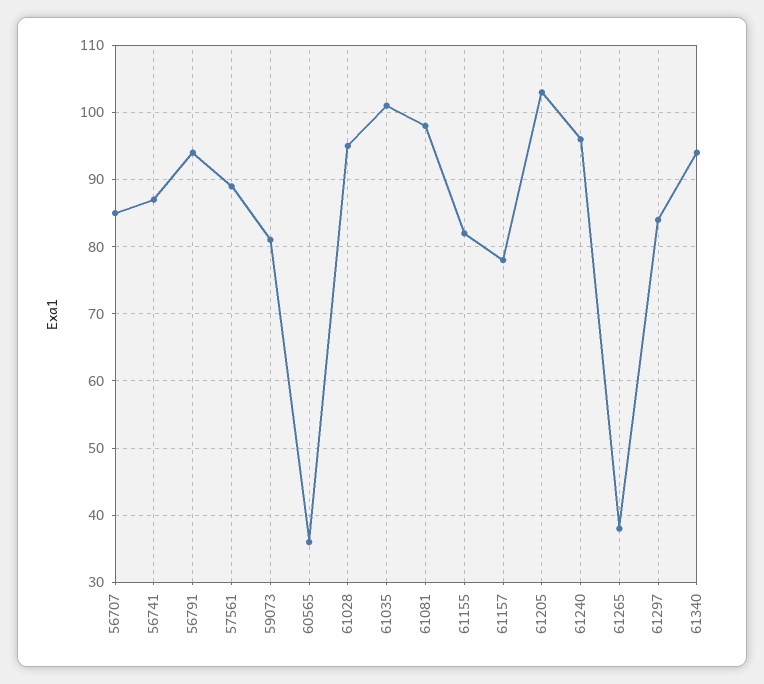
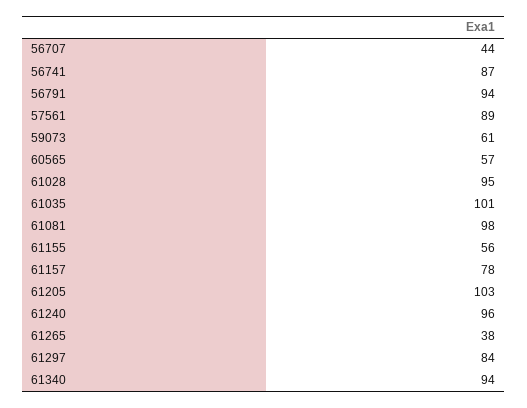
56707: 85 -> 44
59073: 81 -> 61
60565: 36 -> 57
61155: 82 -> 56

